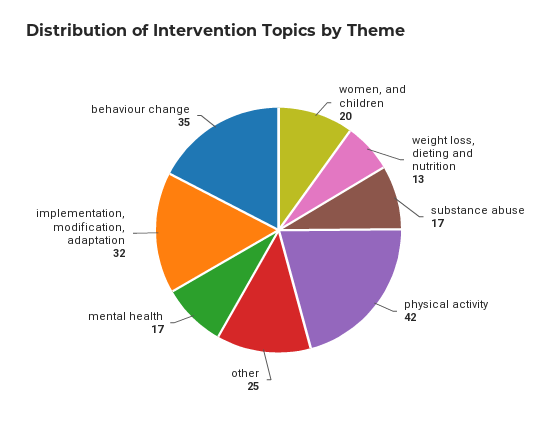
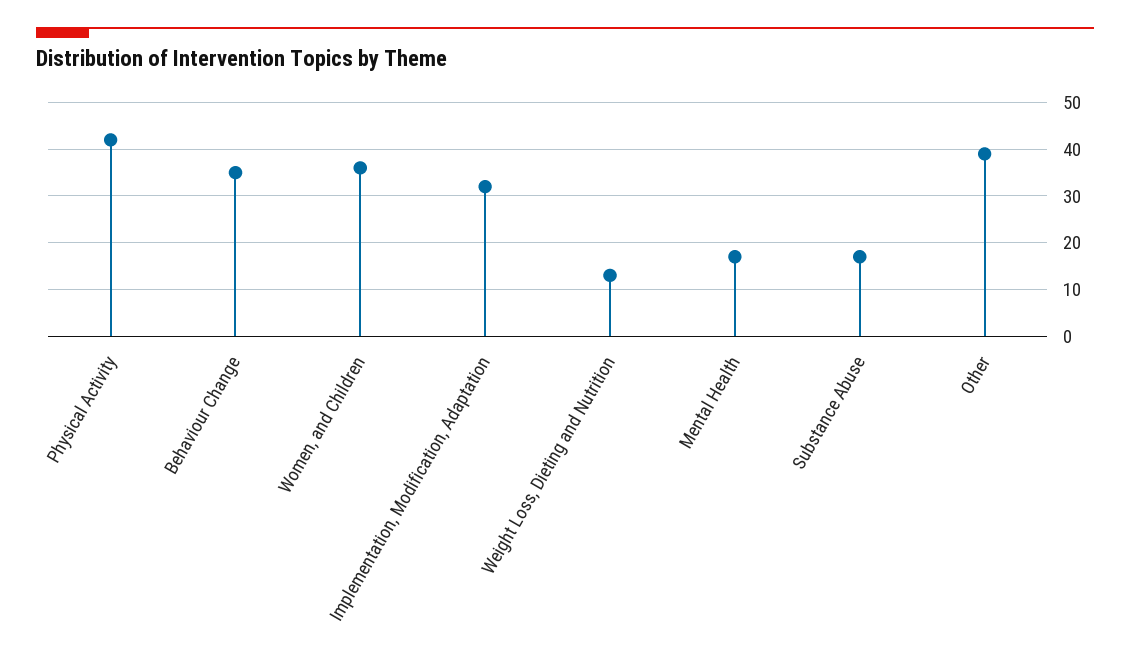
women, and children: 20 -> 35
other: 25 -> 40

